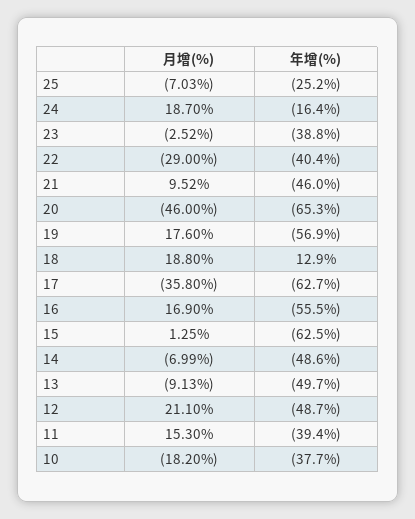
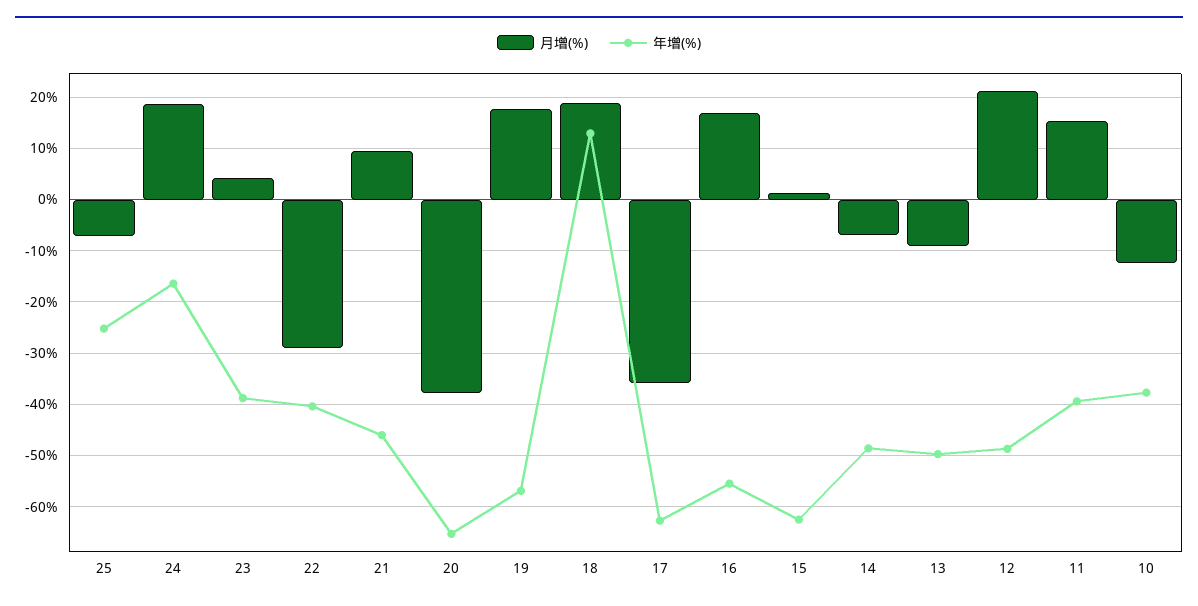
月增(%), 23: -2.52 -> 4
月增(%), 20: -46 -> -38
月增(%), 10: -18.2 -> -12

